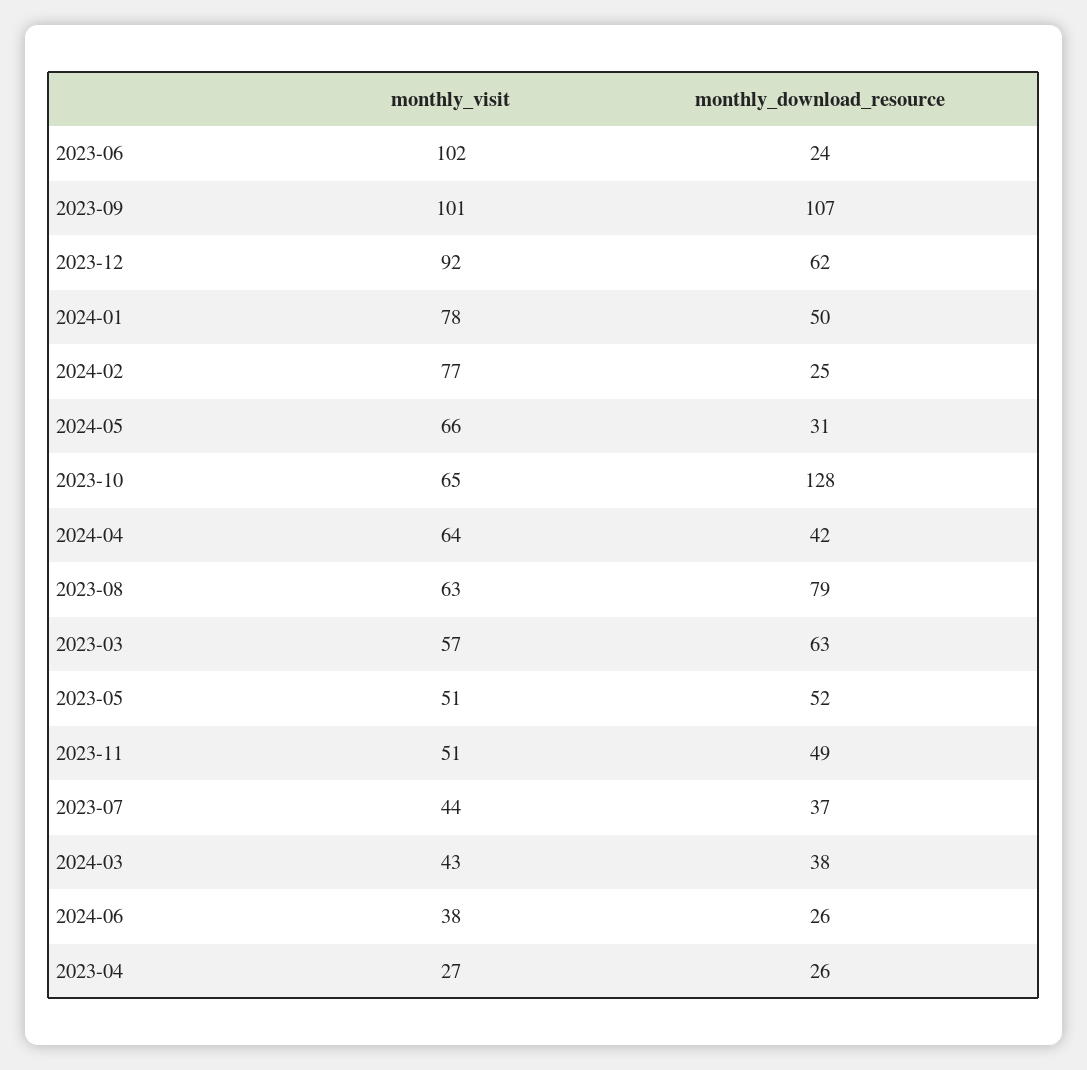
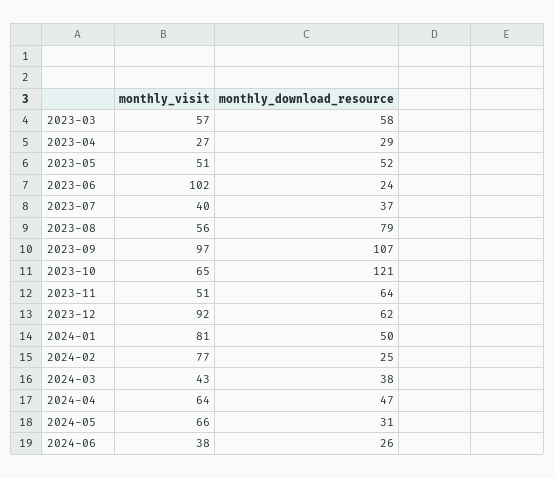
monthly_visit, 2023-09: 101 -> 97
monthly_visit, 2024-01: 78 -> 81
monthly_download_resource, 2023-10: 128 -> 121
monthly_download_resource, 2024-04: 42 -> 47
monthly_visit, 2023-08: 63 -> 56
monthly_download_resource, 2023-03: 63 -> 58
monthly_download_resource, 2023-11: 49 -> 64
monthly_visit, 2023-07: 44 -> 40
monthly_download_resource, 2023-04: 26 -> 29

